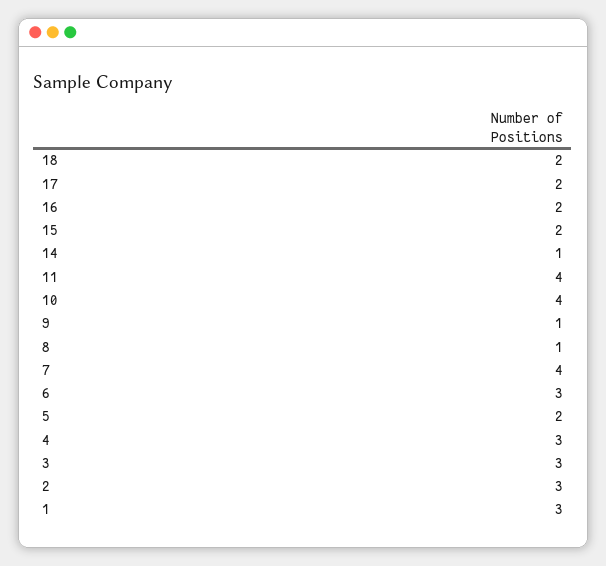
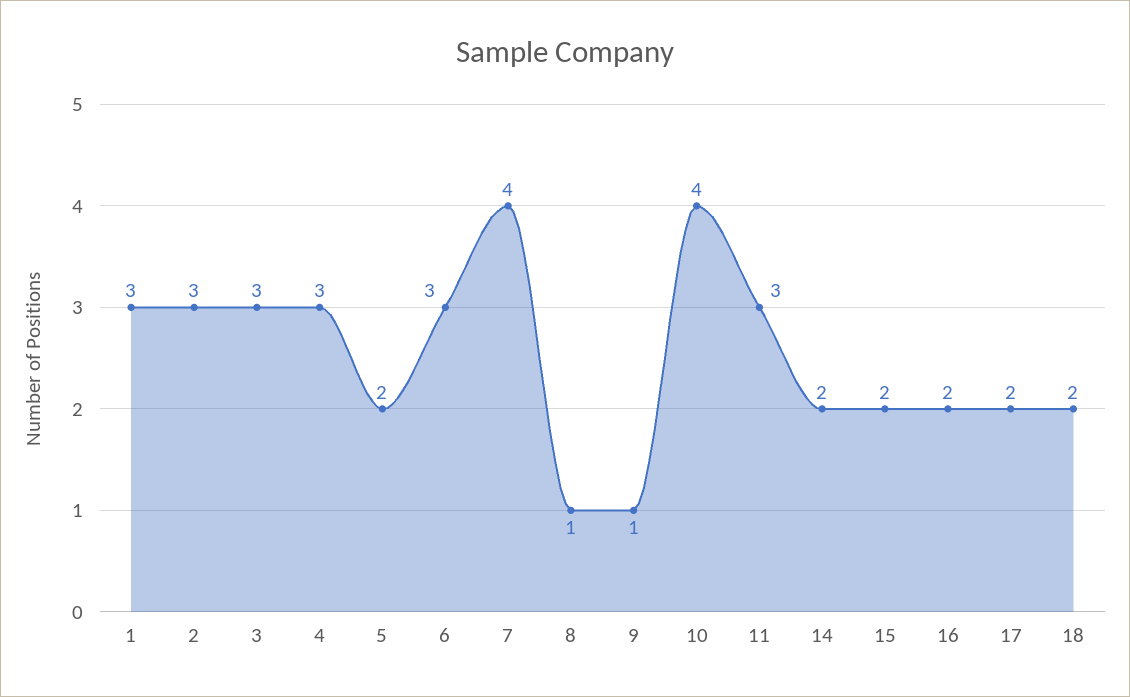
14: 1 -> 2
11: 4 -> 3

